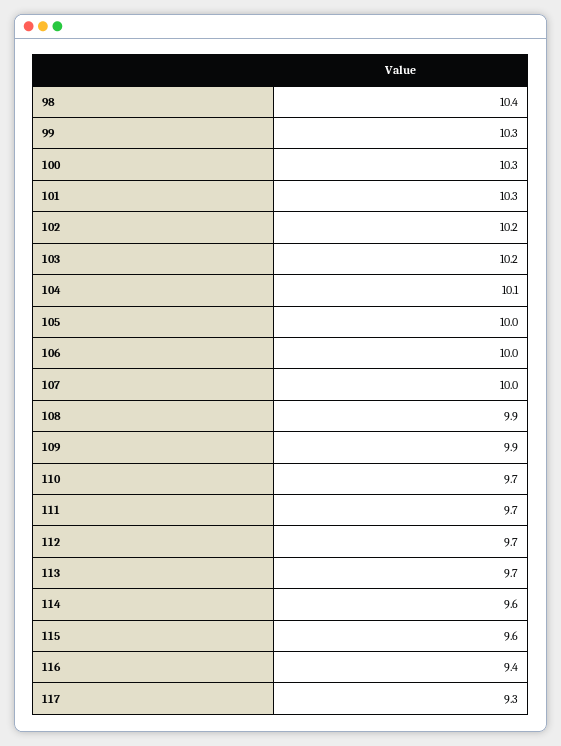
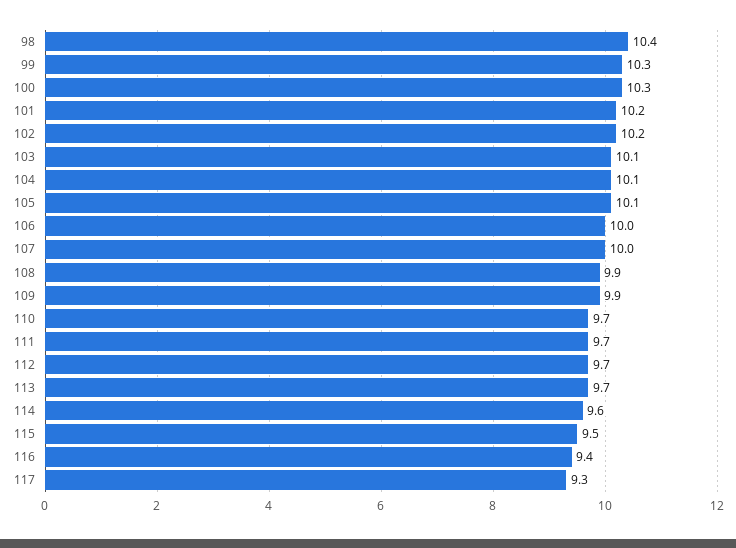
101: 10.3 -> 10.2
103: 10.2 -> 10.1
105: 10 -> 10.1
115: 9.6 -> 9.5

